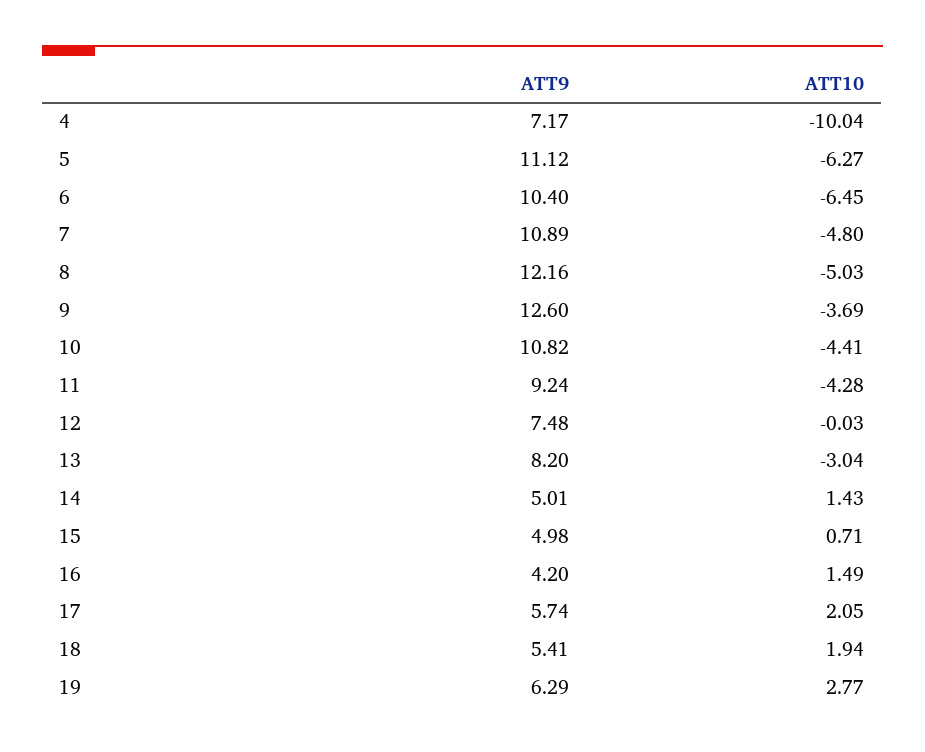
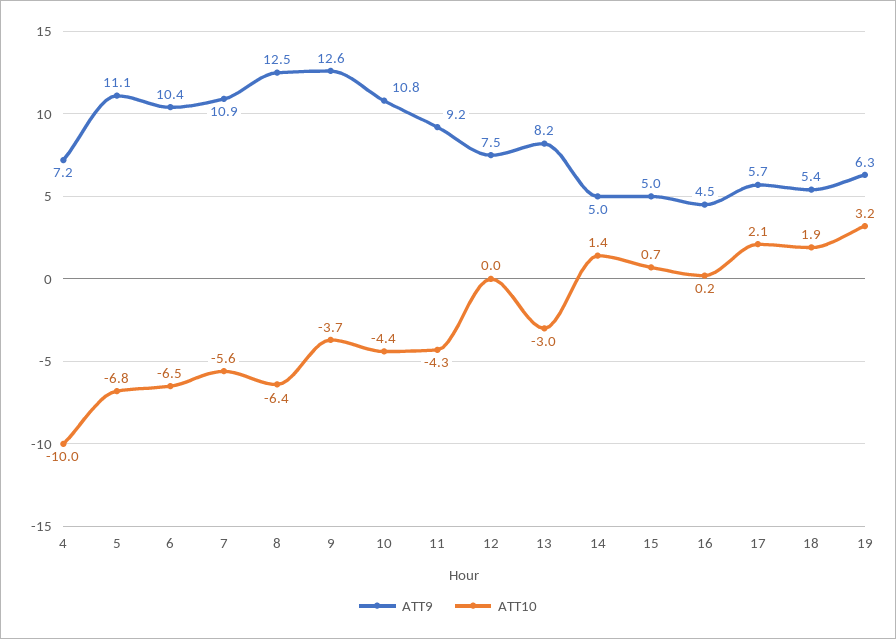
ATT10, 5: -6.27 -> -6.8
ATT10, 7: -4.8 -> -5.6
ATT9, 8: 12.16 -> 12.5
ATT10, 8: -5.03 -> -6.4
ATT9, 16: 4.2 -> 4.5
ATT10, 16: 1.49 -> 0.2
ATT10, 19: 2.77 -> 3.2

